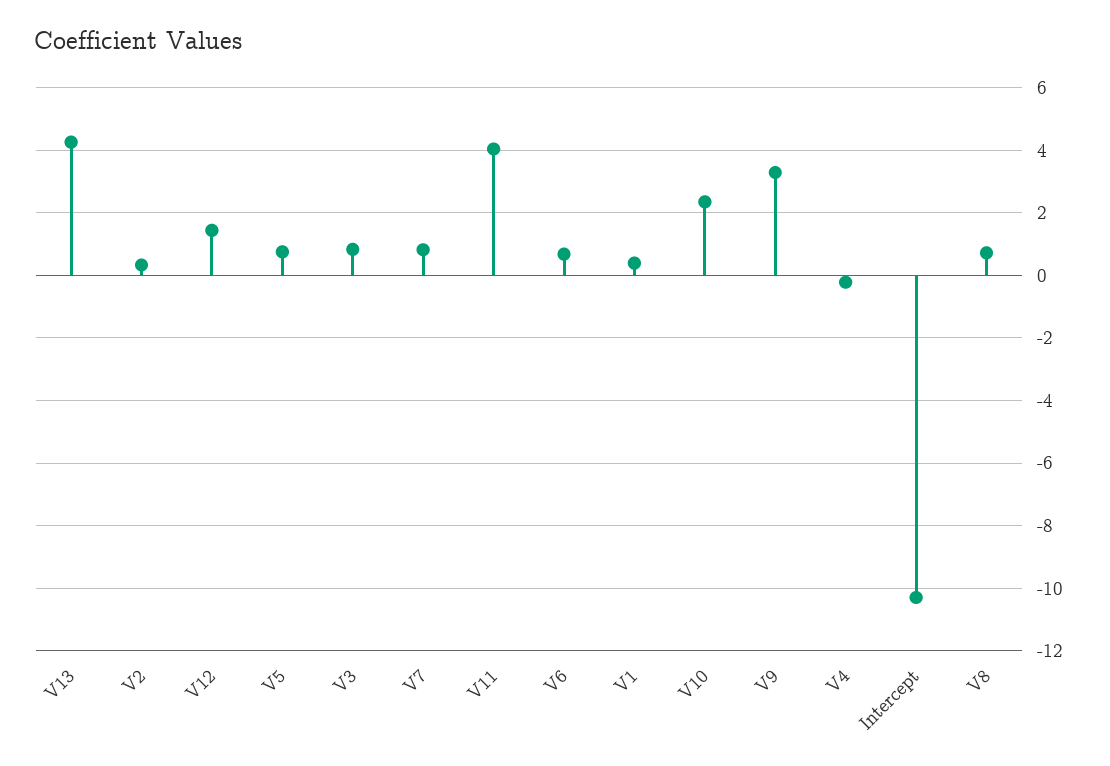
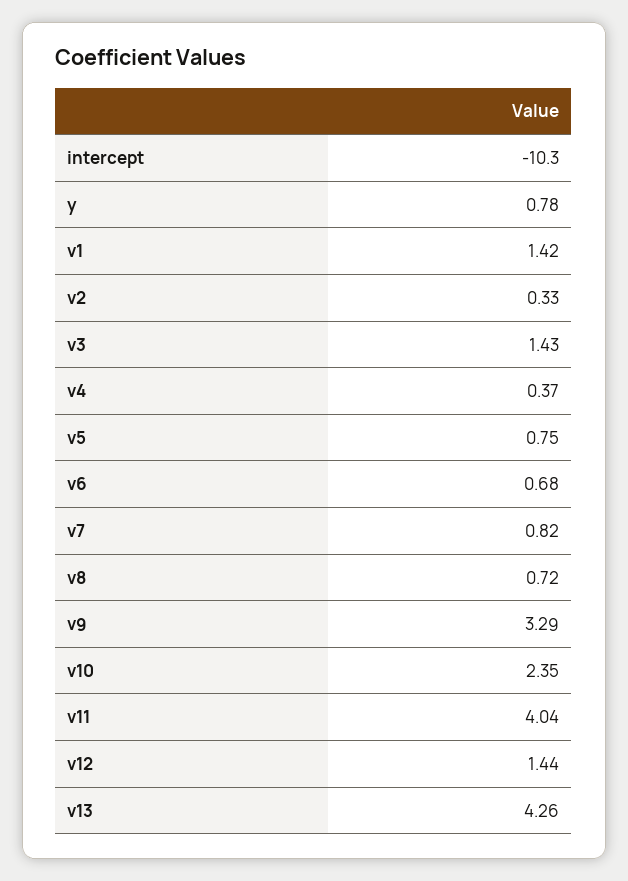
V3: 0.8 -> 1.43
V1: 0.4 -> 1.42
V4: -0.2 -> 0.37
y: none -> 0.78

